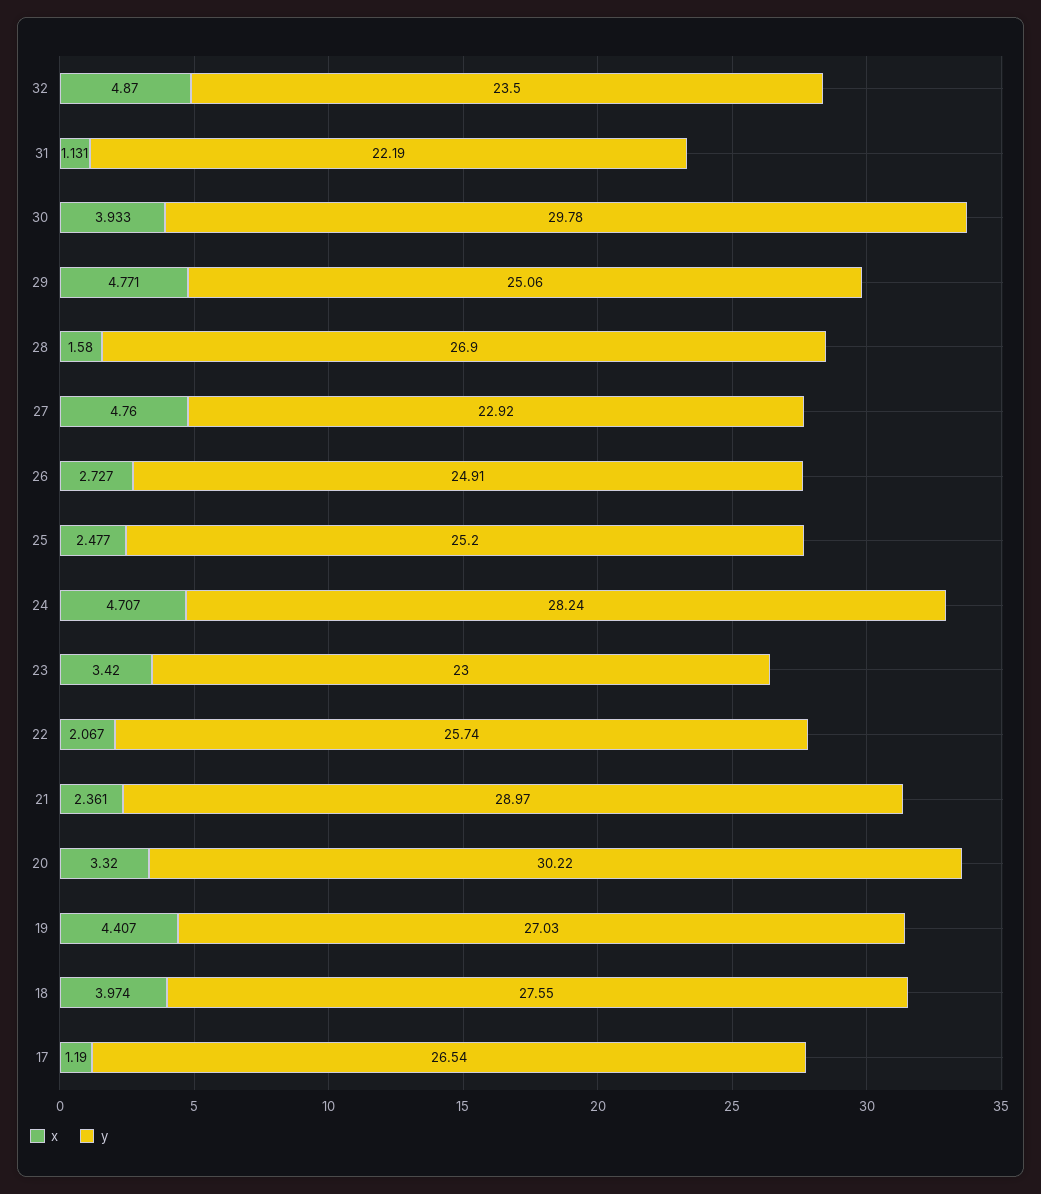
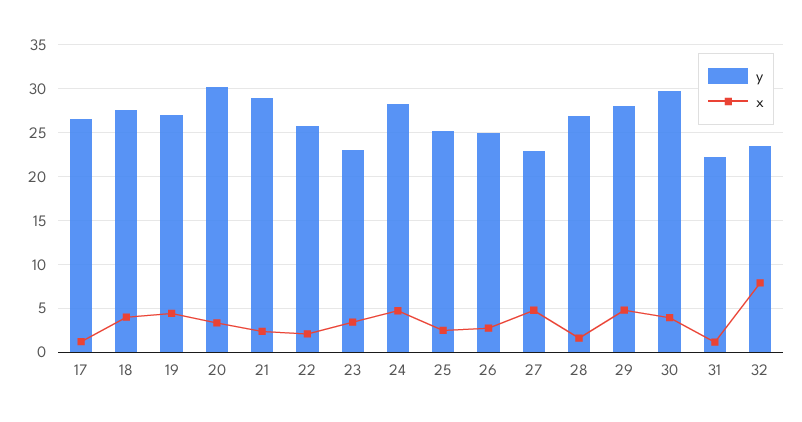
x, 32: 4.87 -> 8
y, 29: 25.06 -> 28

